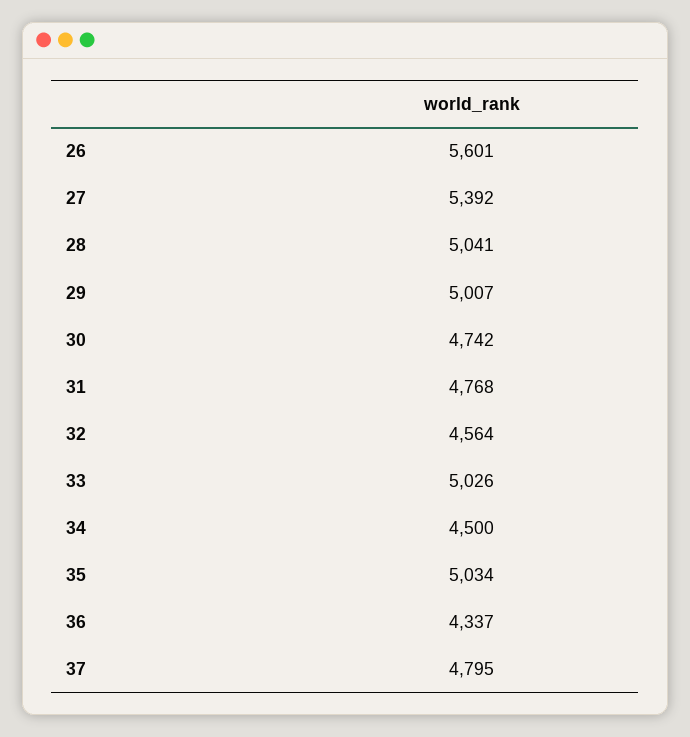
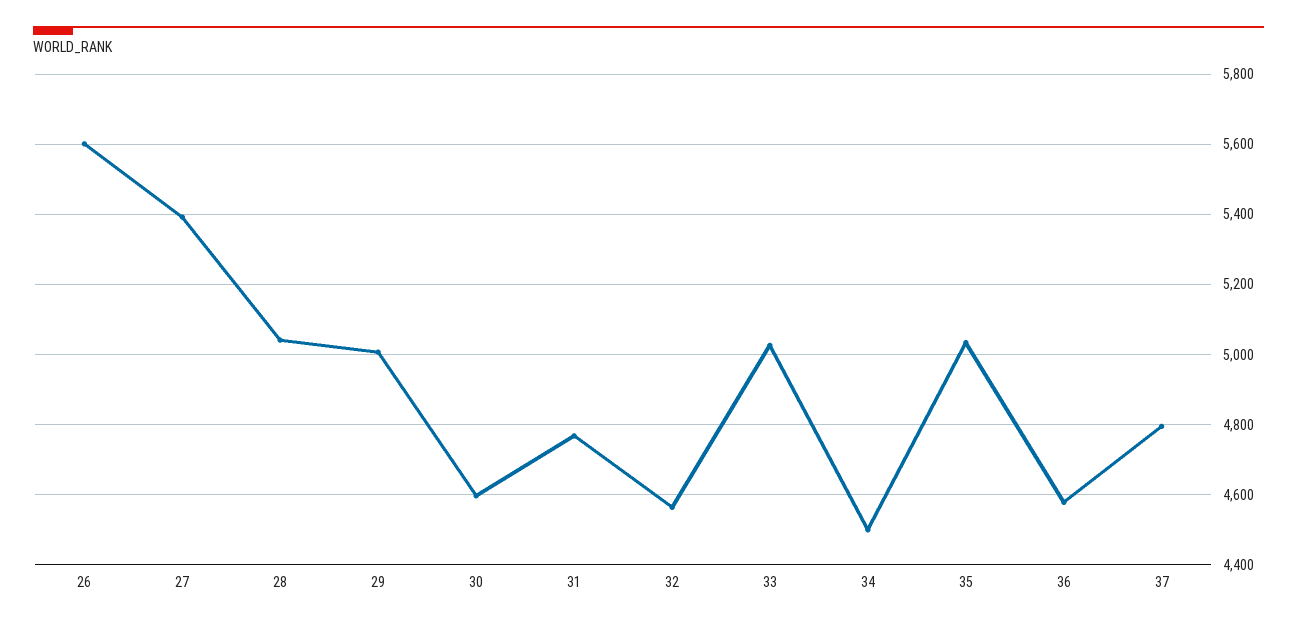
30: 4742 -> 4600
36: 4337 -> 4580

